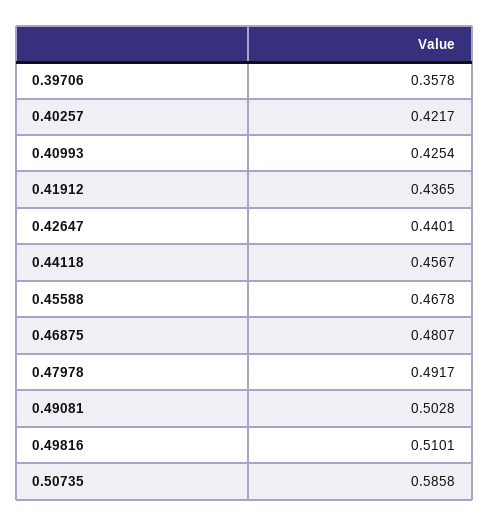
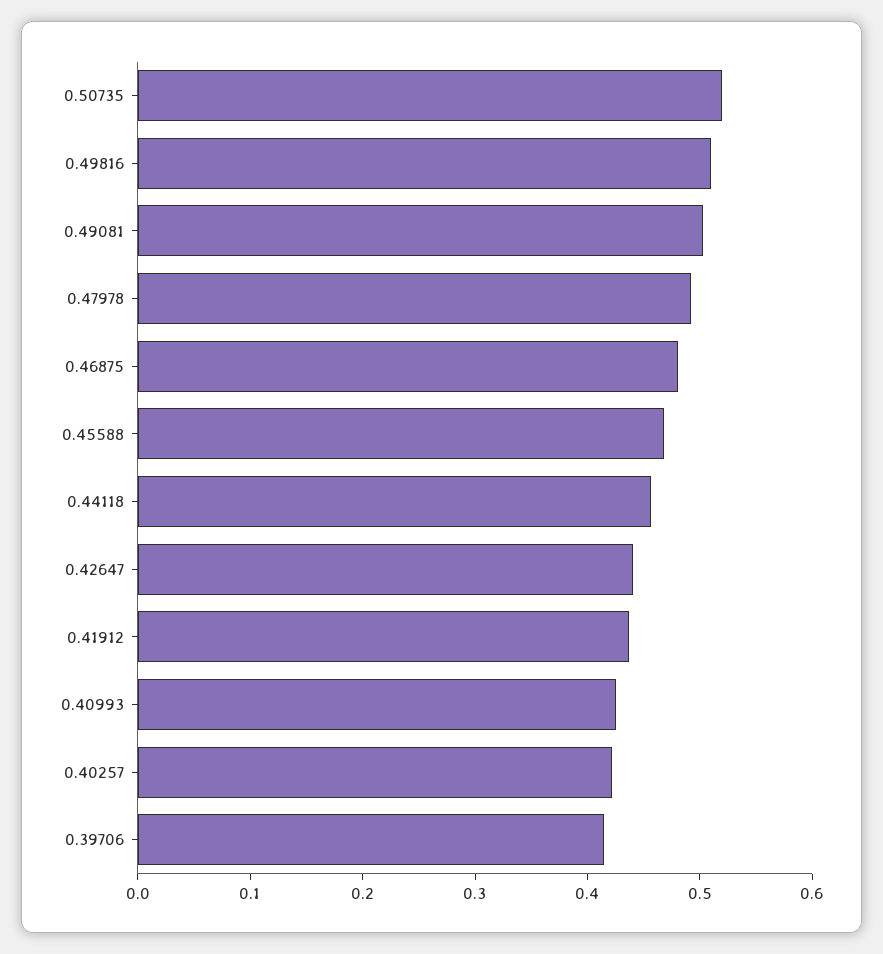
0.39706: 0.3578 -> 0.42
0.50735: 0.5858 -> 0.52

